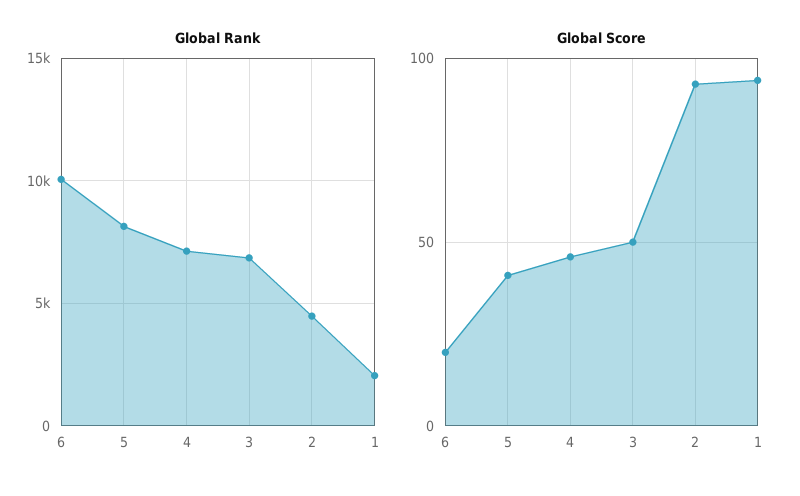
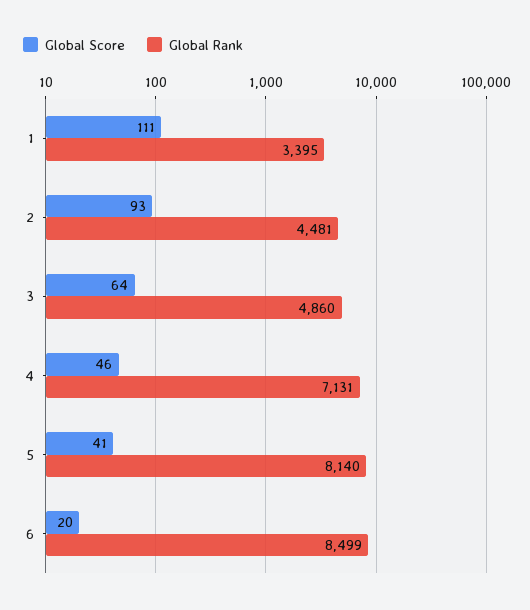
Global Rank, 6: 10000 -> 8499
Global Rank, 3: 7000 -> 4860
Global Rank, 1: 2000 -> 3395
Global Score, 3: 50 -> 64
Global Score, 1: 95 -> 111

